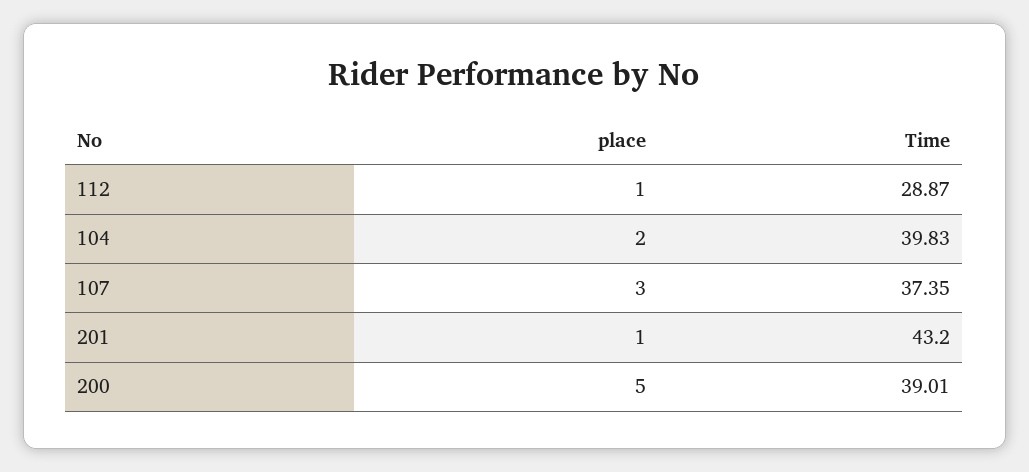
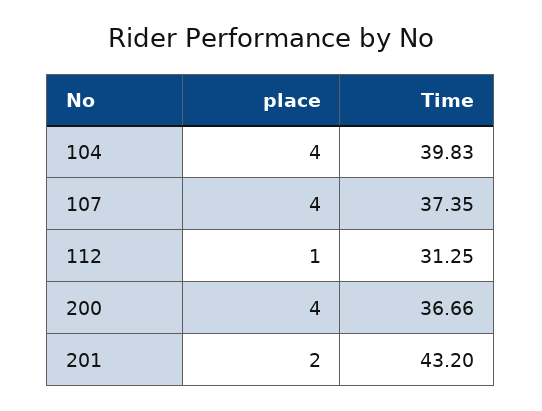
Time, 112: 28.87 -> 31.25
place, 104: 2 -> 4
place, 107: 3 -> 4
place, 201: 1 -> 2
place, 200: 5 -> 4
Time, 200: 39.01 -> 36.66

